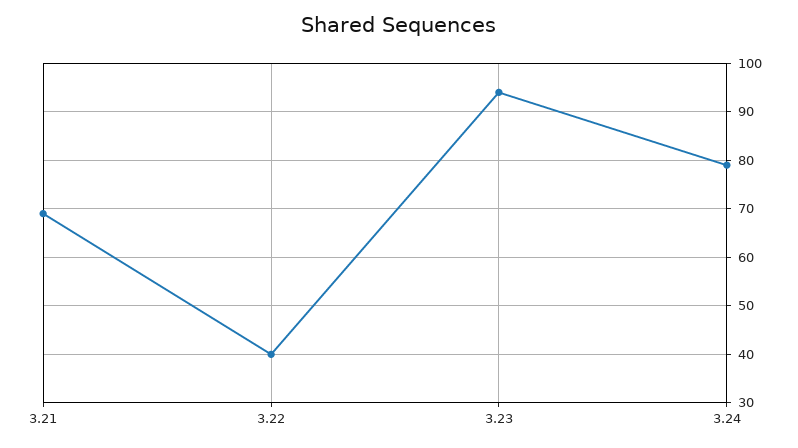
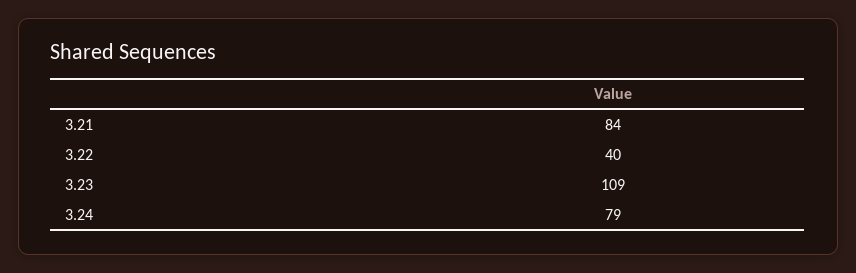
3.21: 70 -> 84
3.23: 95 -> 109

